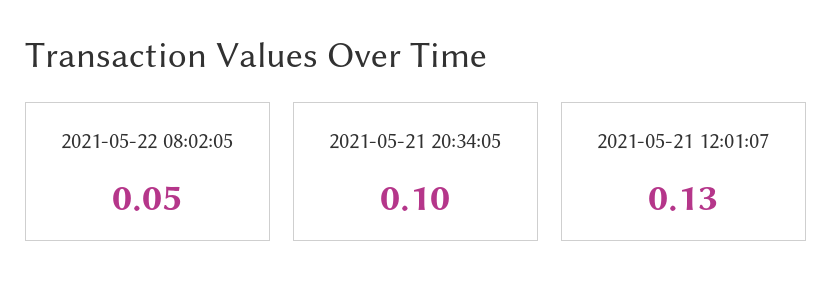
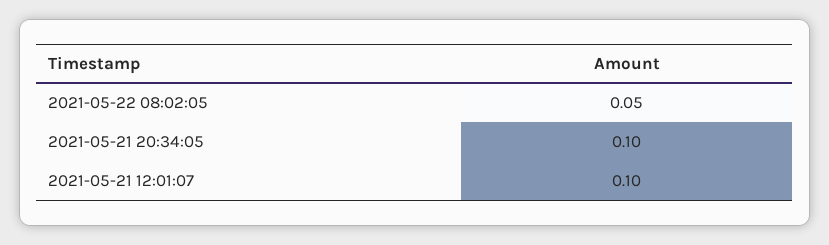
2021-05-21 12:01:07: 0.13 -> 0.1

